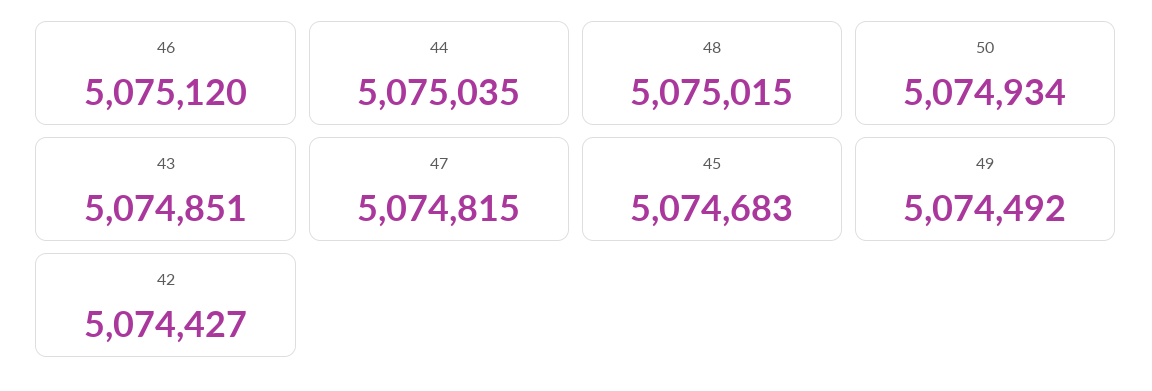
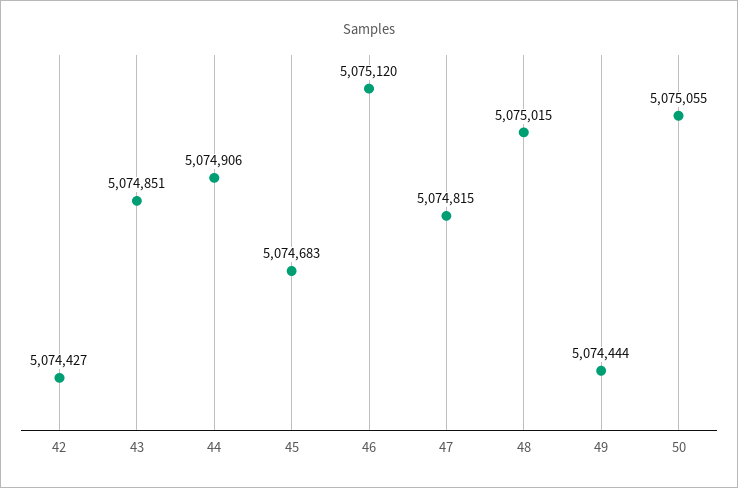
44: 5075035 -> 5074906
50: 5074934 -> 5075055
49: 5074492 -> 5074444

